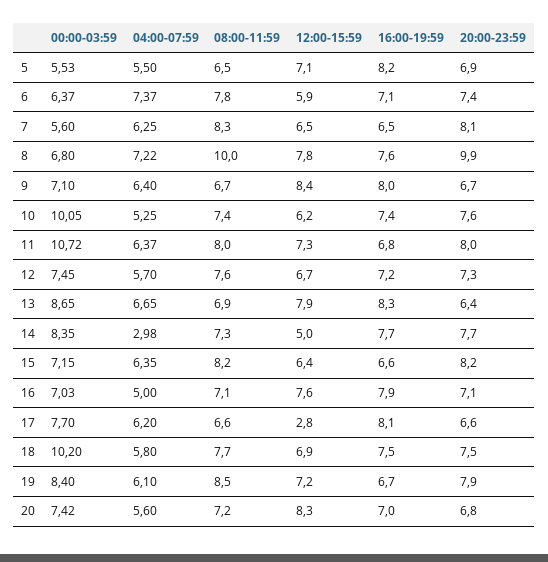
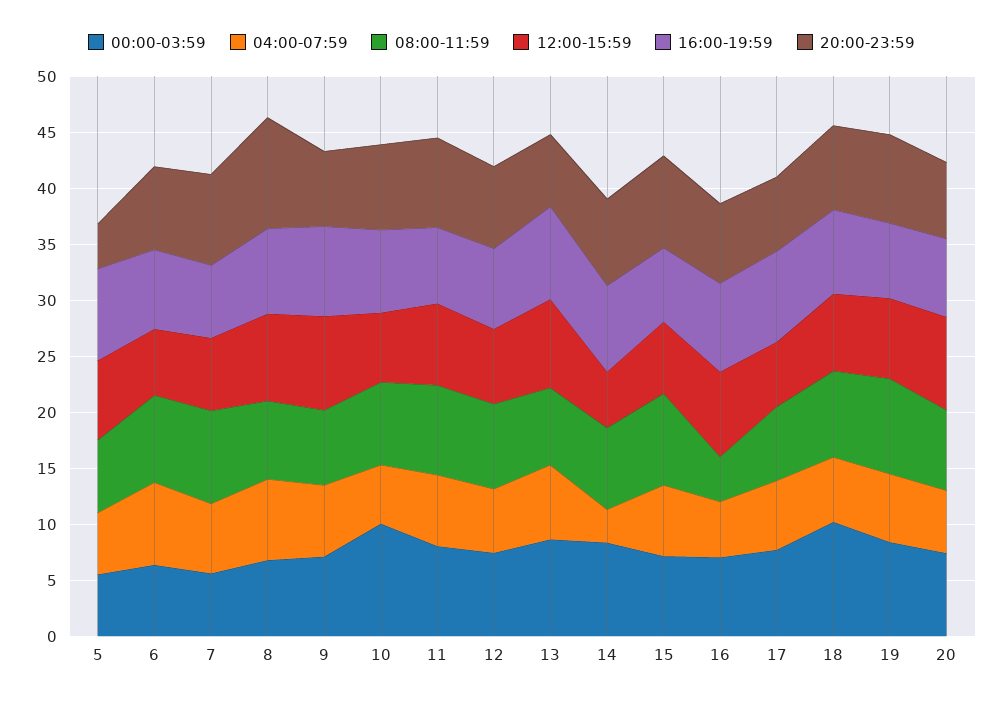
20:00-23:59, 5: 6.9 -> 4
08:00-11:59, 8: 10 -> 7
00:00-03:59, 11: 10.72 -> 8
08:00-11:59, 16: 7.1 -> 4
12:00-15:59, 17: 2.8 -> 6

